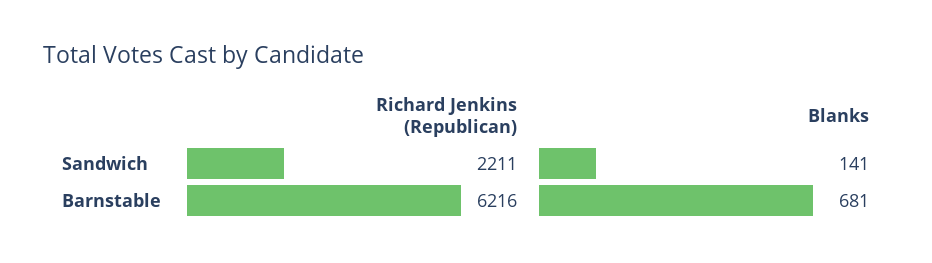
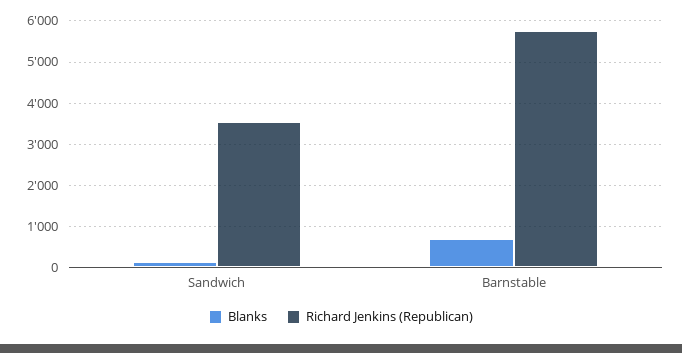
Richard Jenkins (Republican), Sandwich: 2211 -> 3600
Richard Jenkins (Republican), Barnstable: 6216 -> 5800

